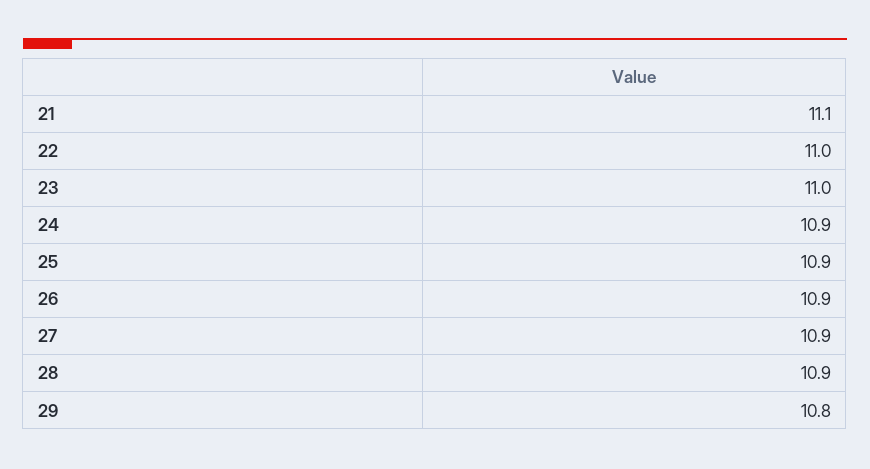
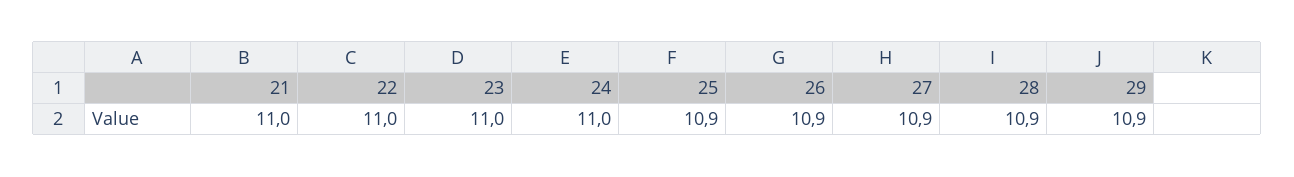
21: 11.1 -> 11
24: 10.9 -> 11
29: 10.8 -> 10.9

